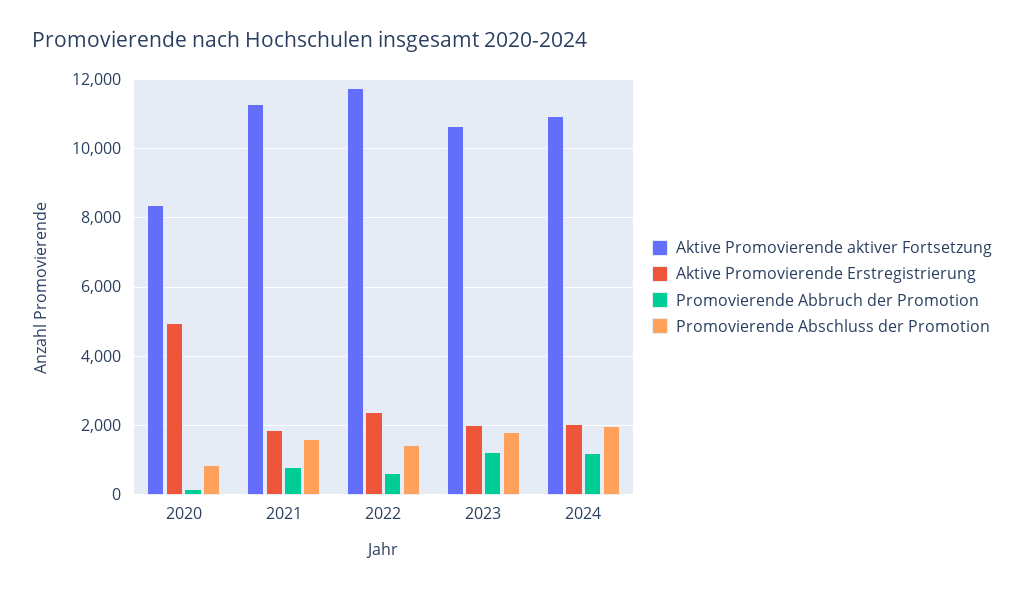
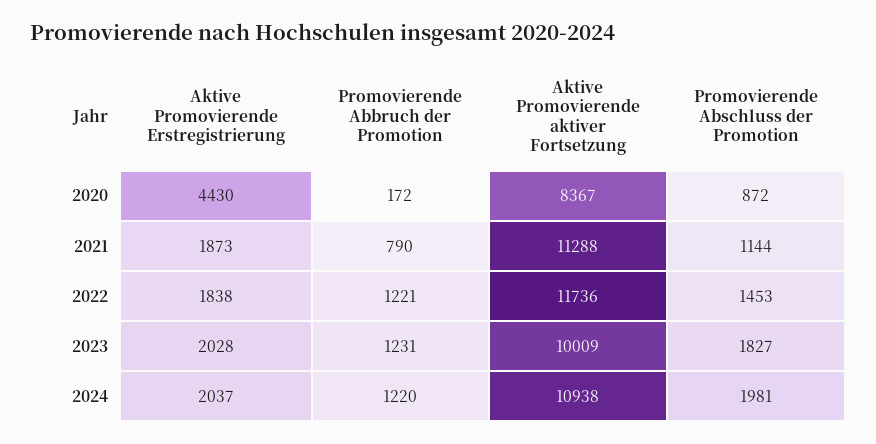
Aktive Promovierende Erstregistrierung, 2020: 5000 -> 4430
Promovierende Abschluss der Promotion, 2021: 1600 -> 1144
Aktive Promovierende Erstregistrierung, 2022: 2400 -> 1838
Promovierende Abbruch der Promotion, 2022: 600 -> 1221
Aktive Promovierende aktiver Fortsetzung, 2023: 10600 -> 10009

